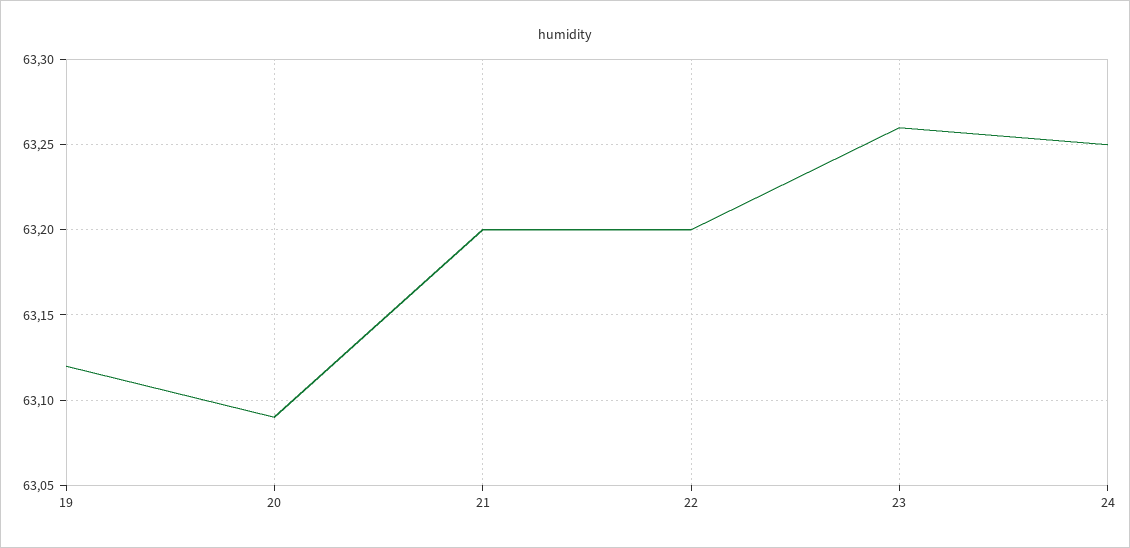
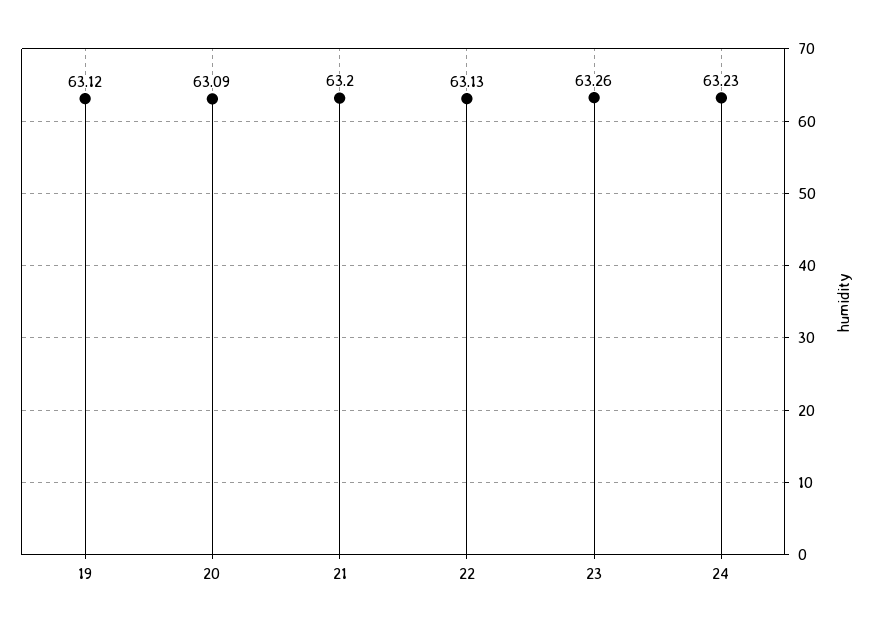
22: 63.2 -> 63.13
24: 63.25 -> 63.23

